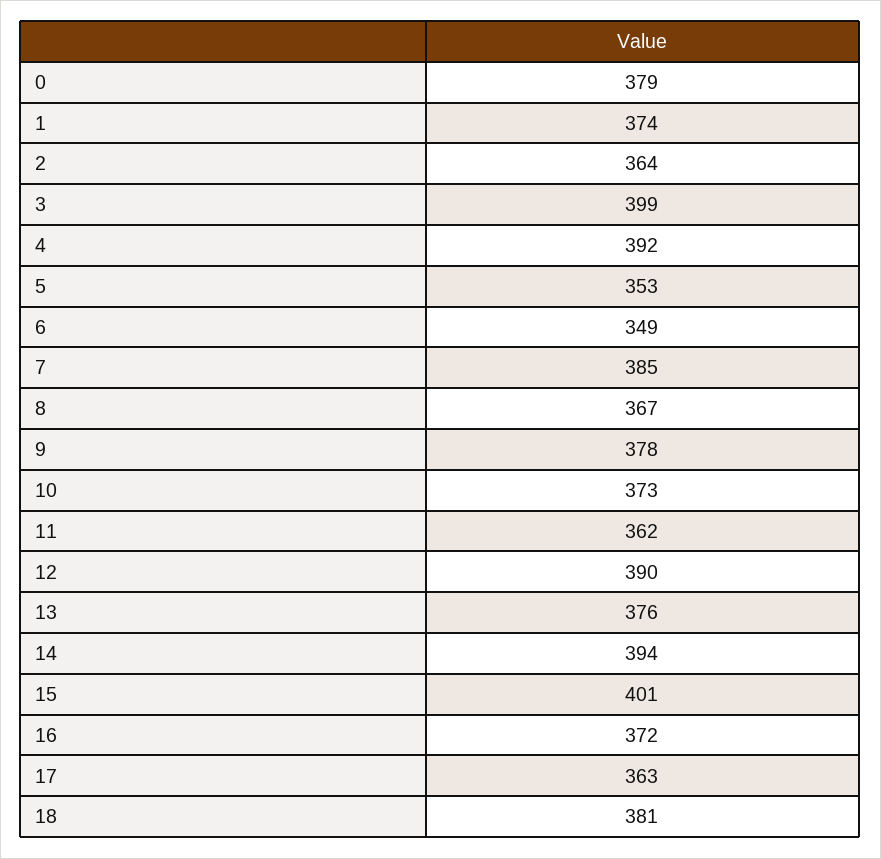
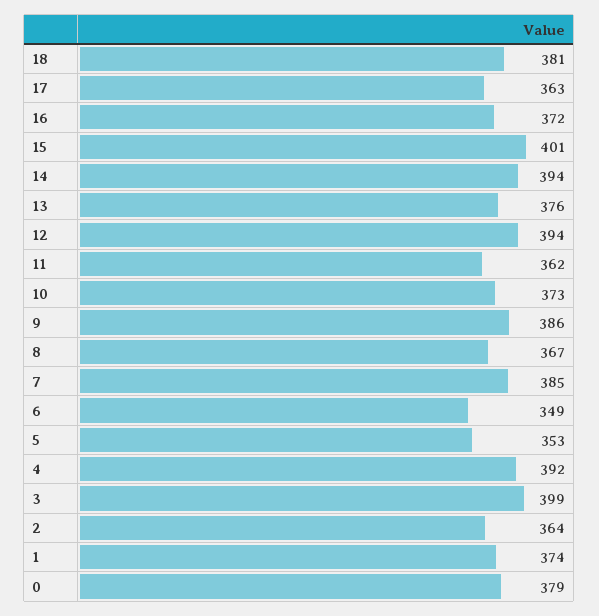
9: 378 -> 386
12: 390 -> 394

